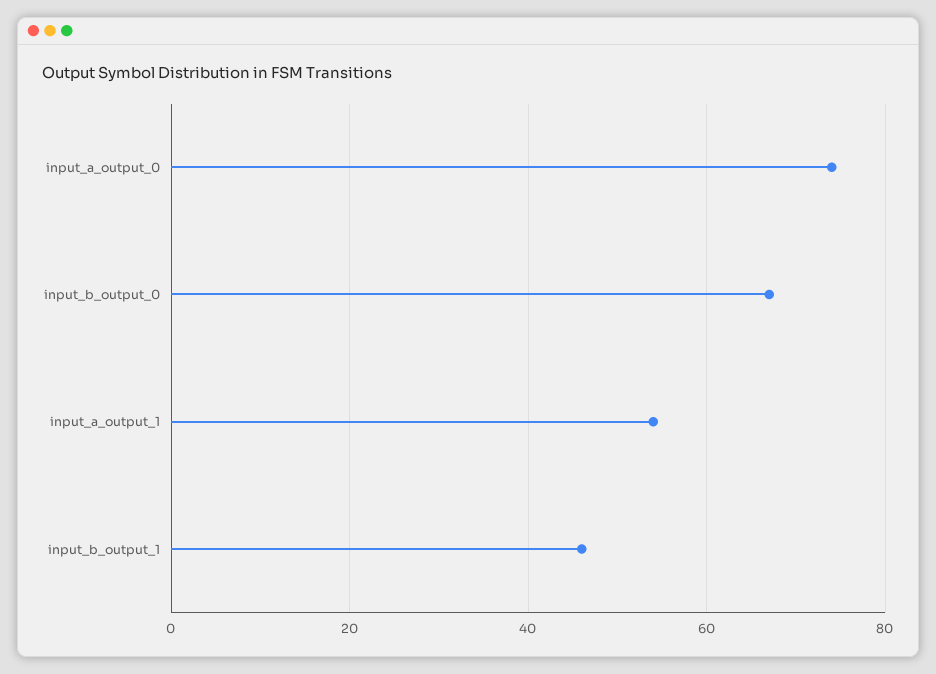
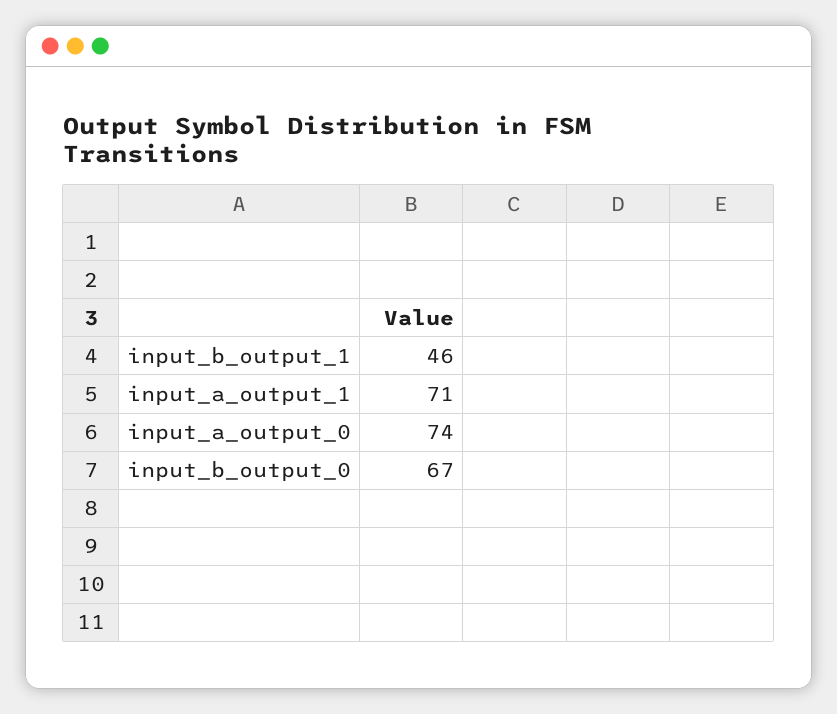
input_a_output_1: 55 -> 71

